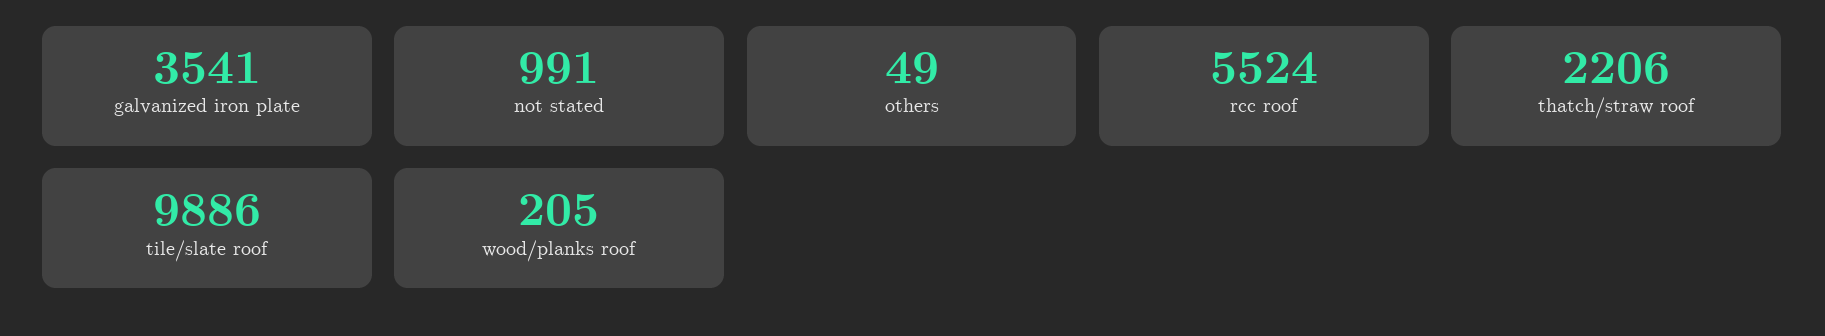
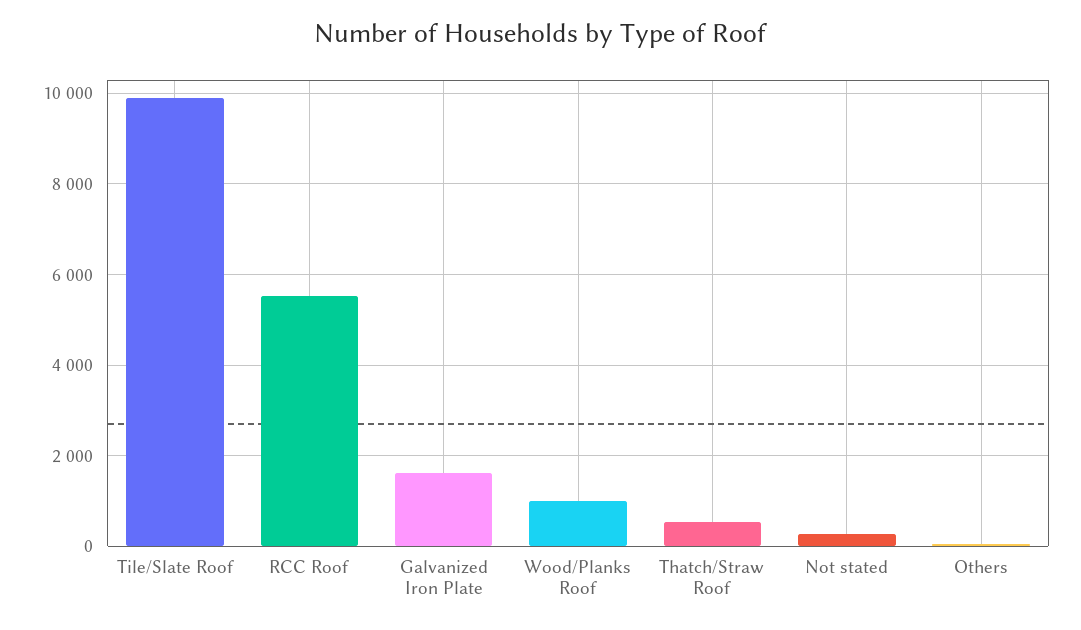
galvanized iron plate: 3541 -> 1600
not stated: 991 -> 200
thatch/straw roof: 2206 -> 600
wood/planks roof: 205 -> 1000

